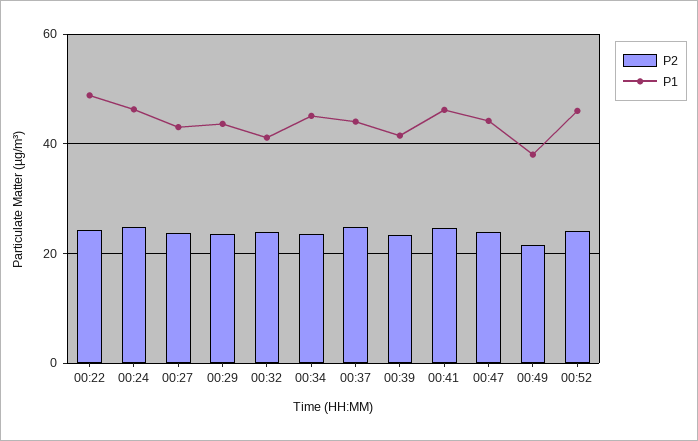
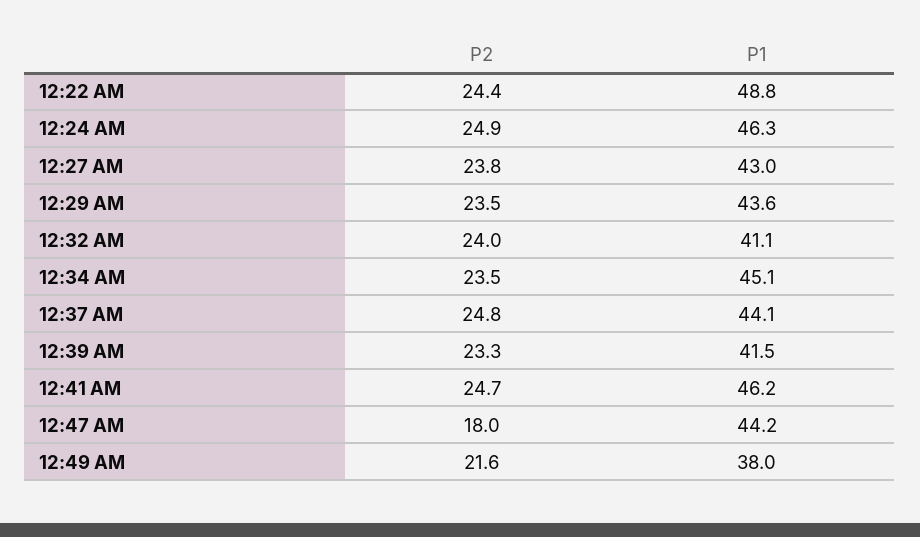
P2, 00:47: 24 -> 18
P2, 00:52: 24 -> none
P1, 00:52: 46 -> none

